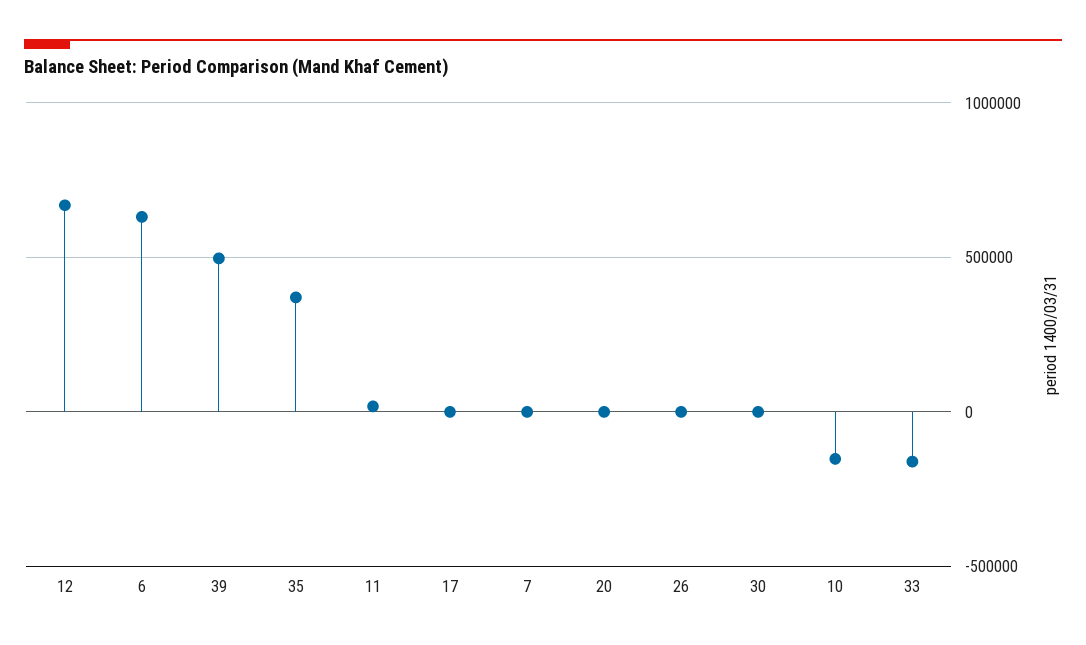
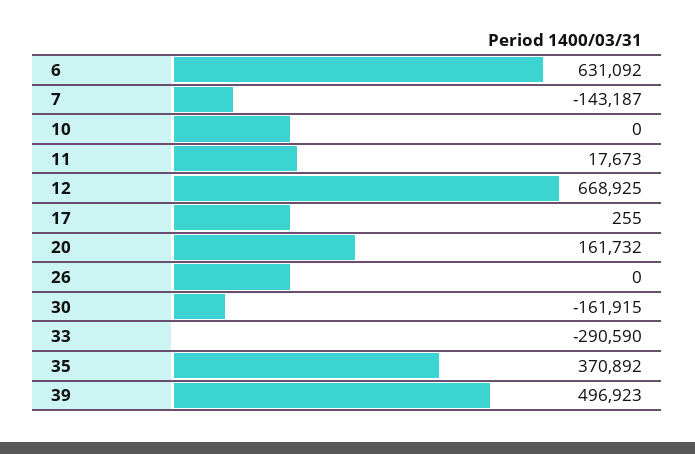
7: 0 -> -143187
20: 0 -> 161732
30: 0 -> -161915
10: -150000 -> 0
33: -150000 -> -290590

